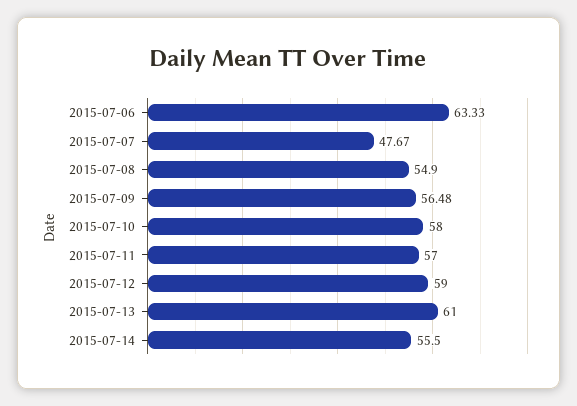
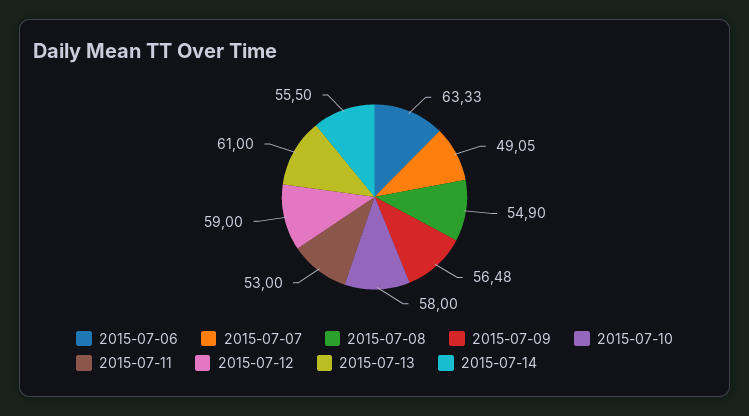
2015-07-07: 47.67 -> 49.05
2015-07-11: 57 -> 53

